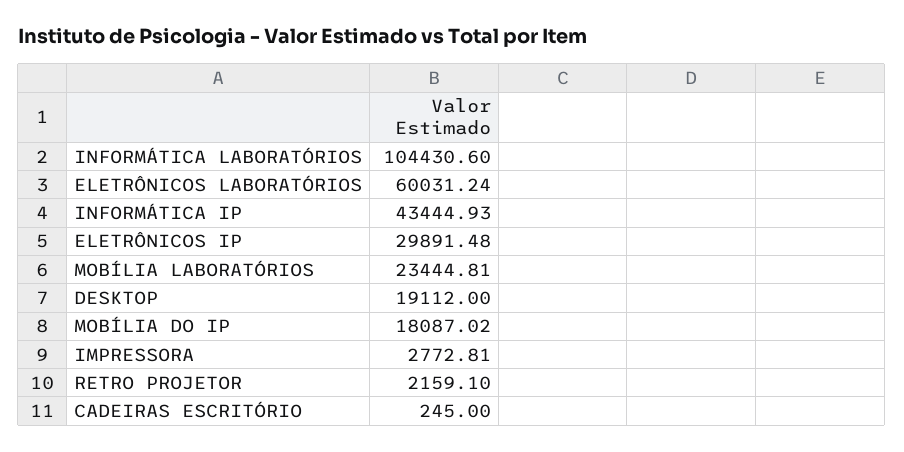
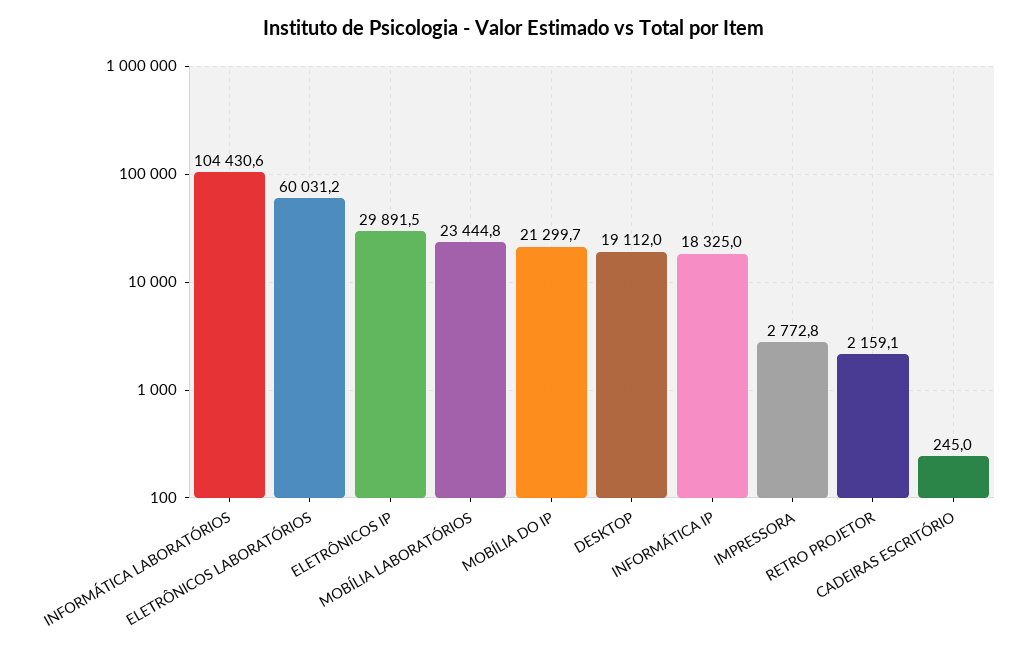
INFORMÁTICA IP: 43444.93 -> 18325
MOBÍLIA DO IP: 18087.02 -> 21299.7

